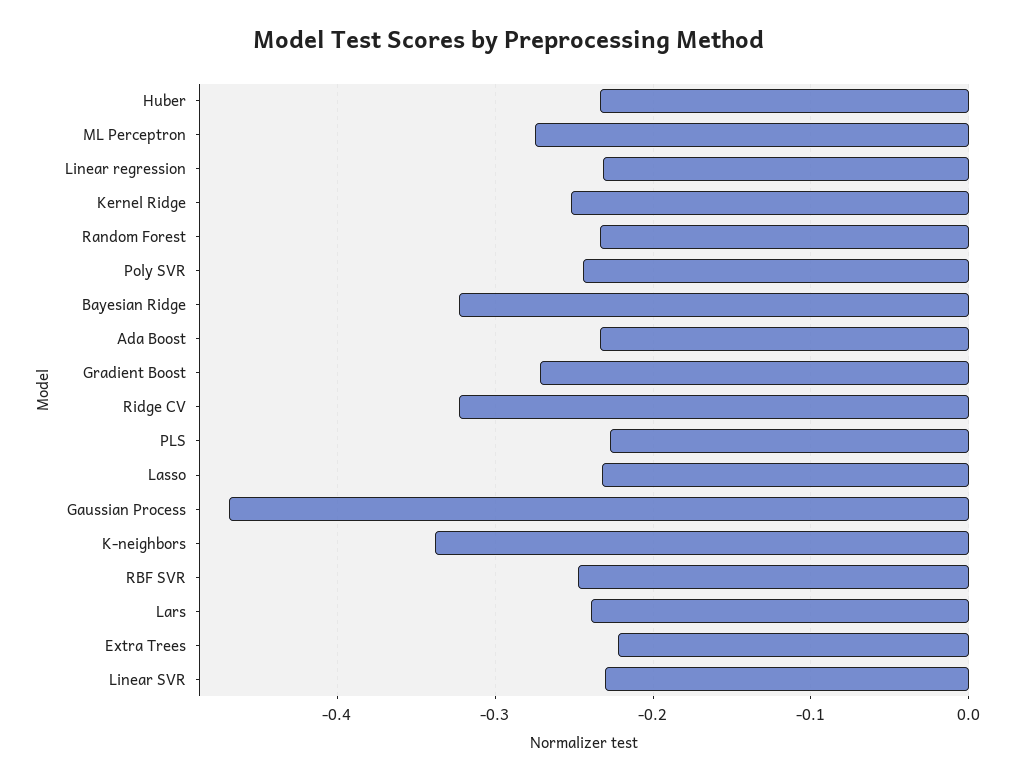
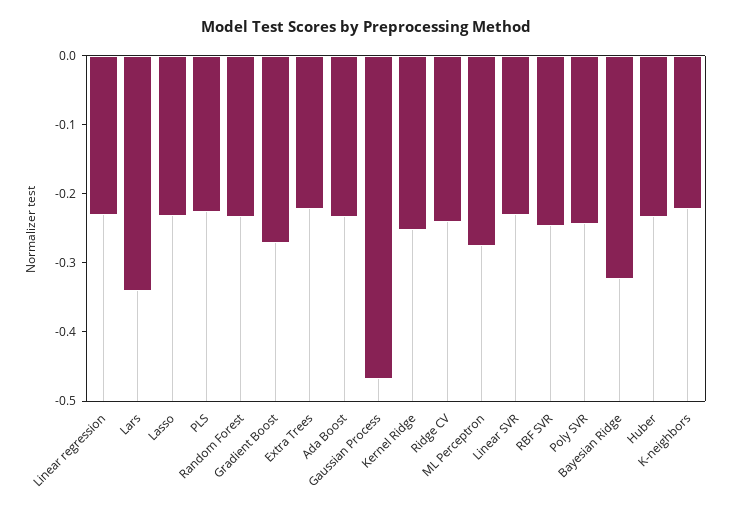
Ridge CV: -0.32 -> -0.24
K-neighbors: -0.34 -> -0.22
Lars: -0.24 -> -0.34

